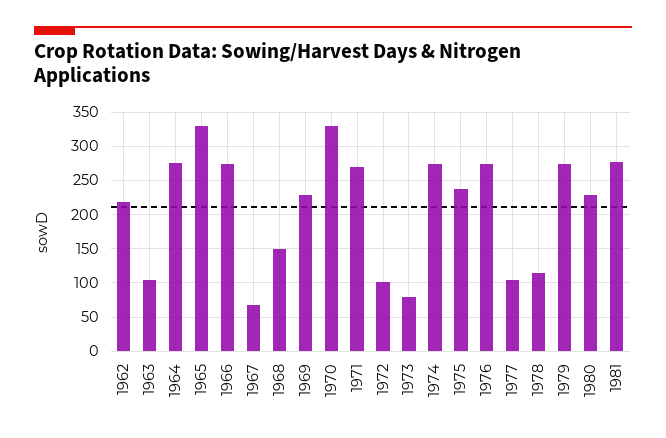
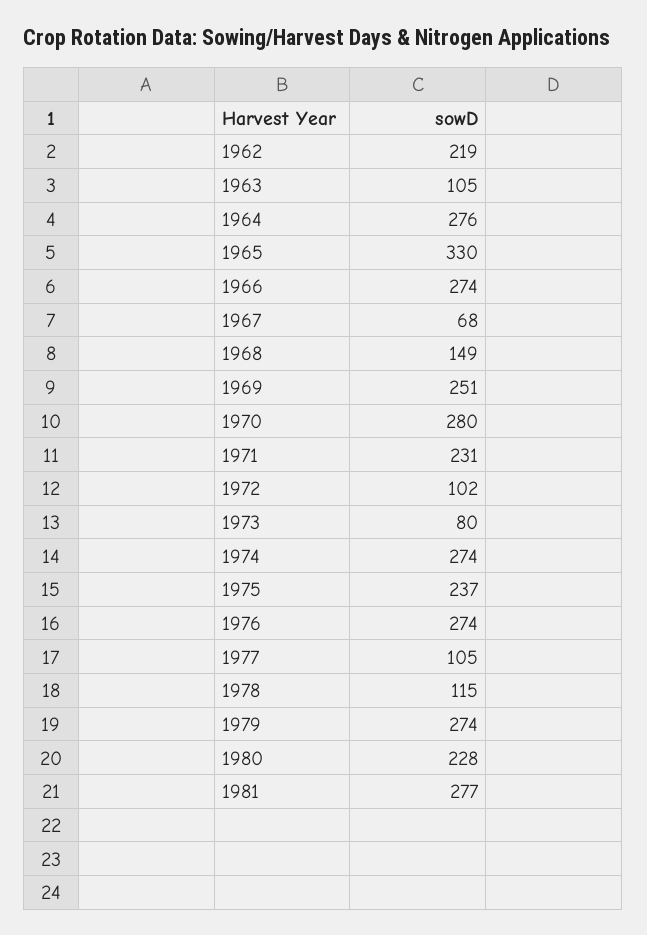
1969: 230 -> 251
1970: 330 -> 280
1971: 270 -> 231

